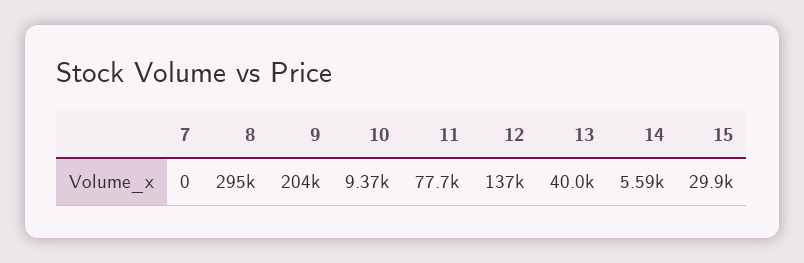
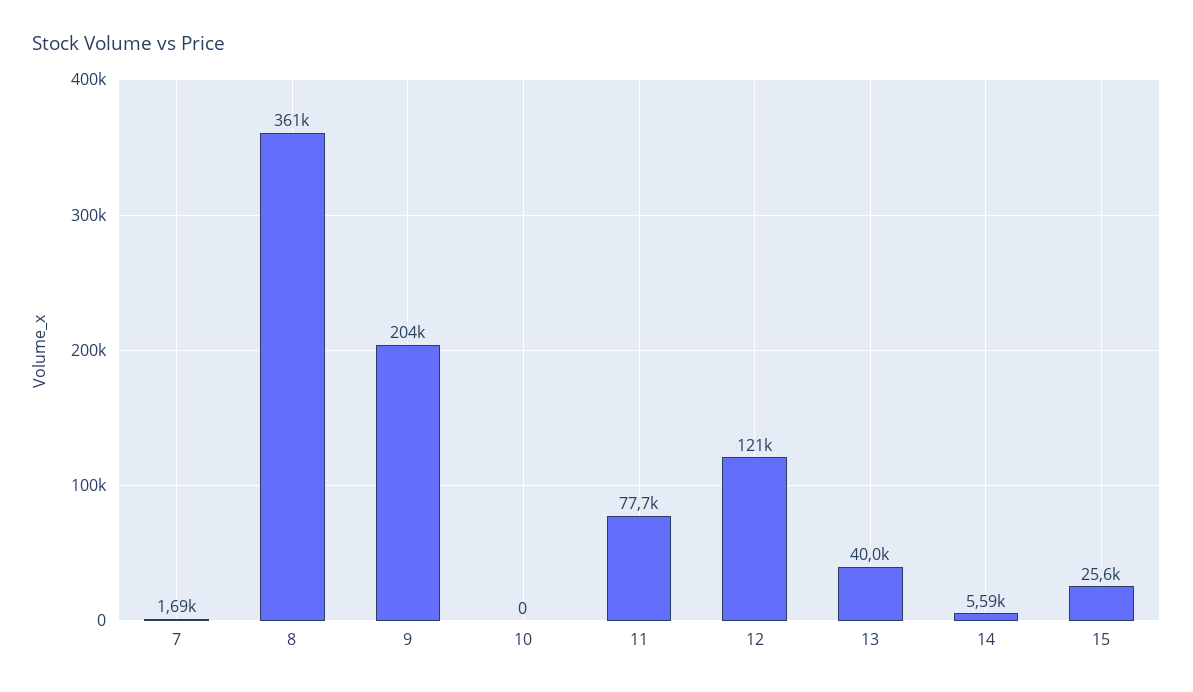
7: 0 -> 1690
8: 295000 -> 361000
10: 9370 -> 0
12: 137000 -> 121000
15: 29900 -> 25600

